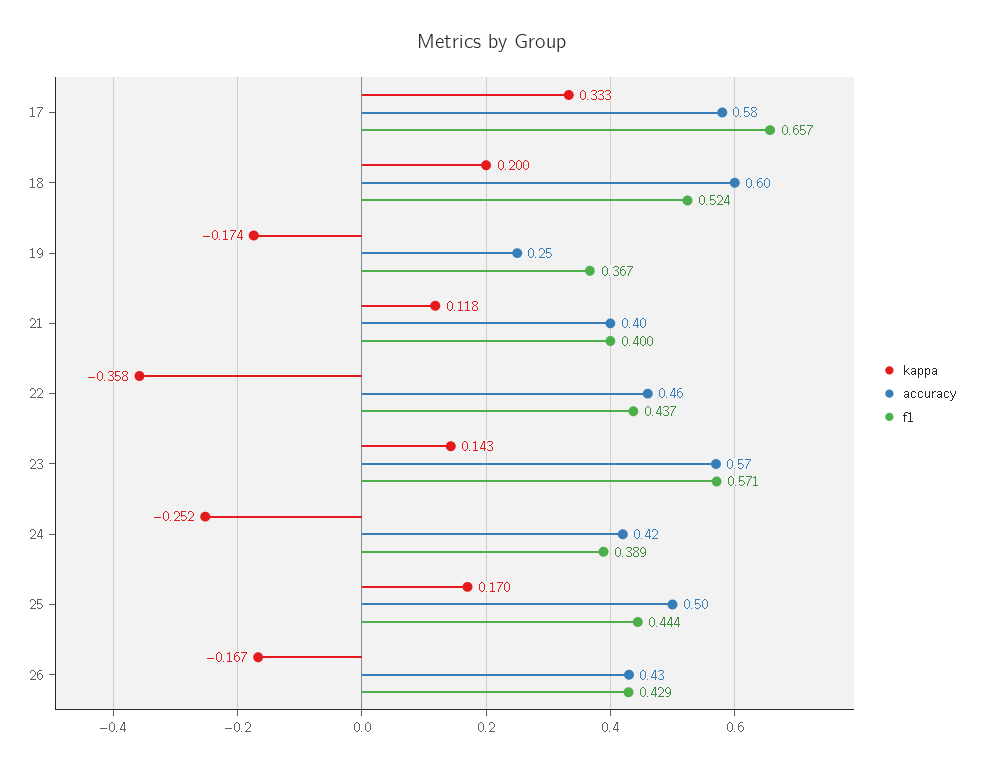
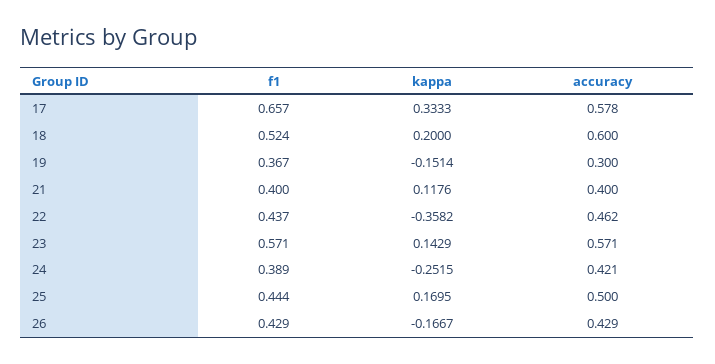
kappa, 19: -0.174 -> -0.1514
accuracy, 19: 0.25 -> 0.3

